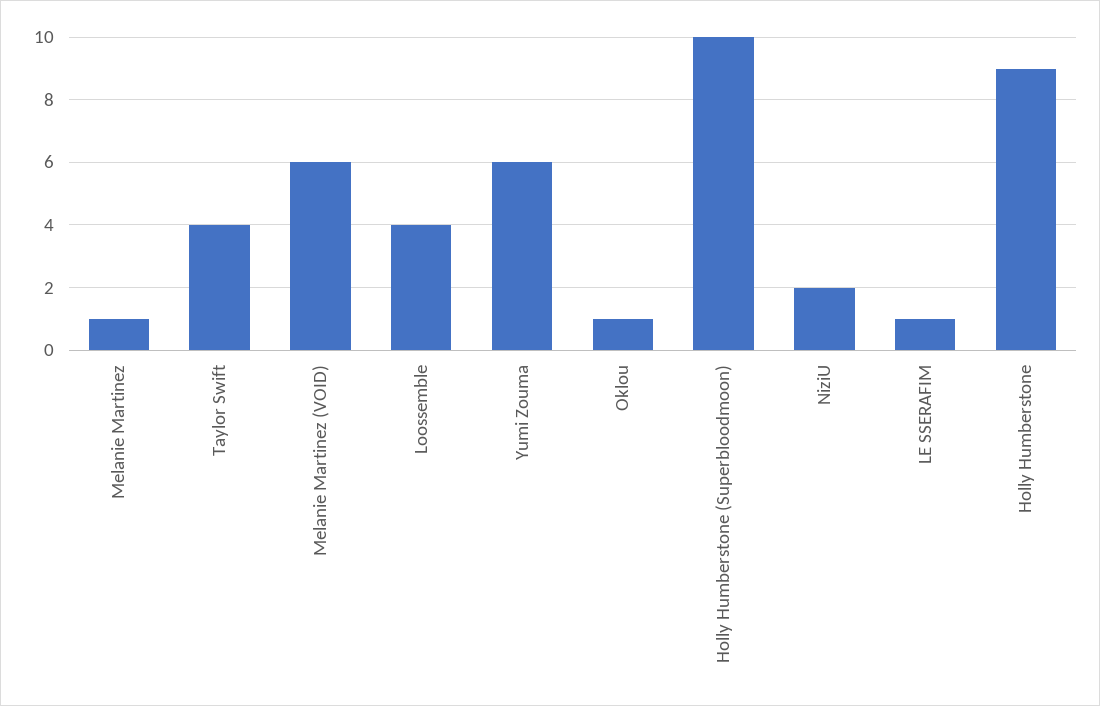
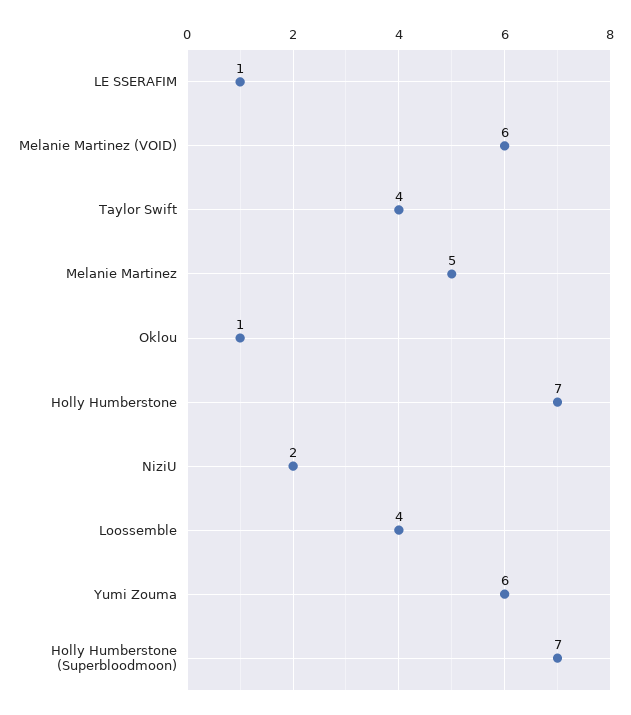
Melanie Martinez: 1 -> 5
Holly Humberstone (Superbloodmoon): 10 -> 7
Holly Humberstone: 9 -> 7

